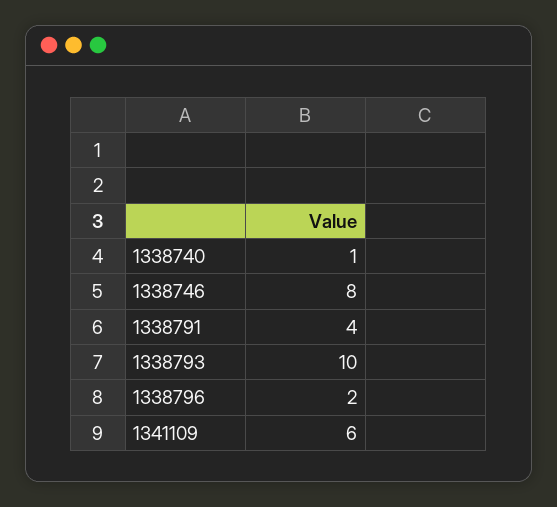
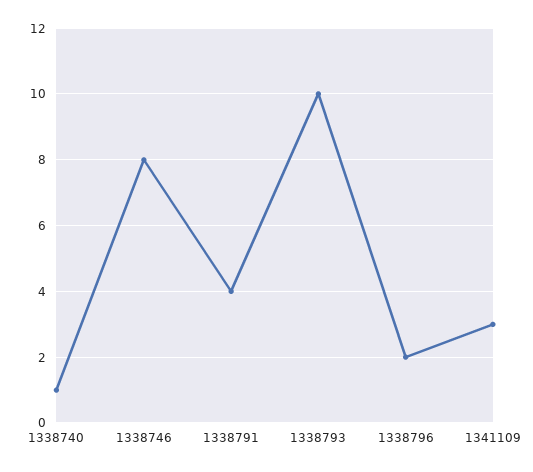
1341109: 6 -> 3

